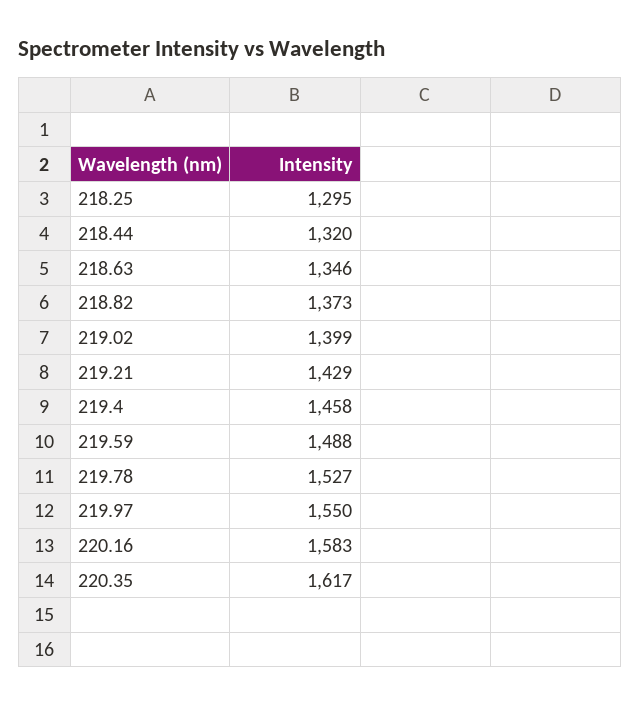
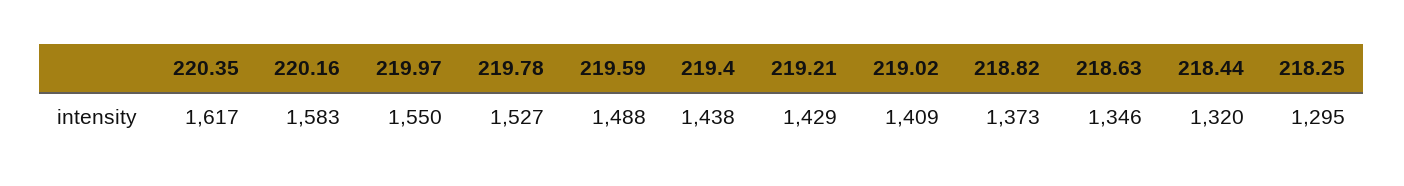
219.02: 1399 -> 1409
219.4: 1458 -> 1438

